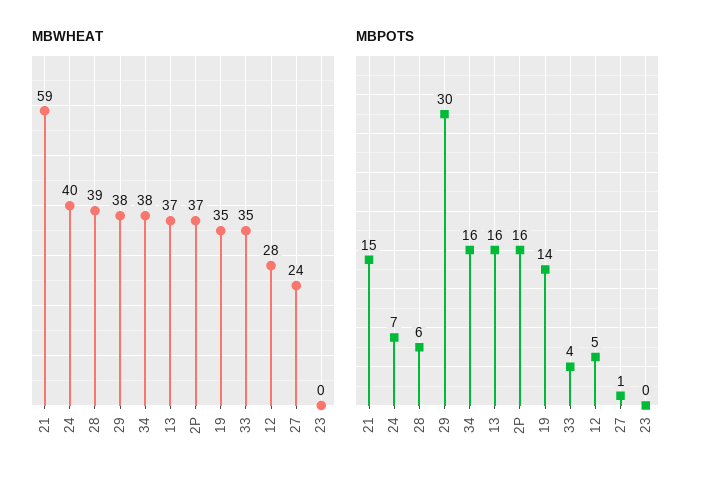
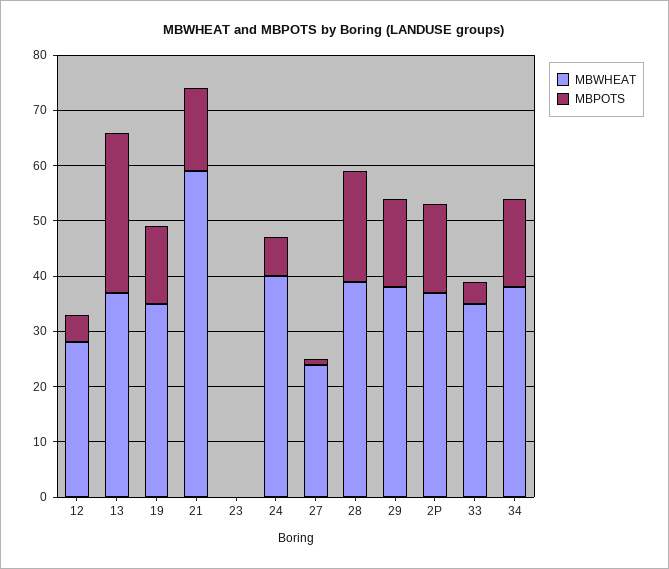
MBPOTS, 28: 6 -> 20
MBPOTS, 29: 30 -> 15
MBPOTS, 13: 16 -> 30

